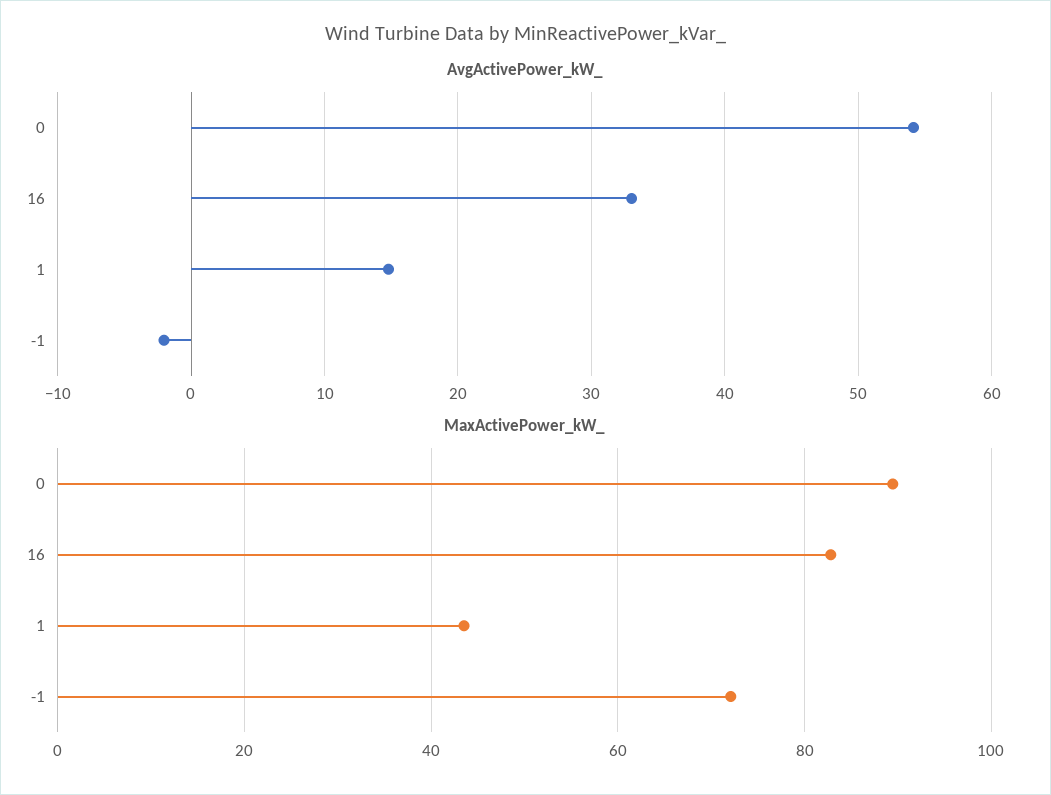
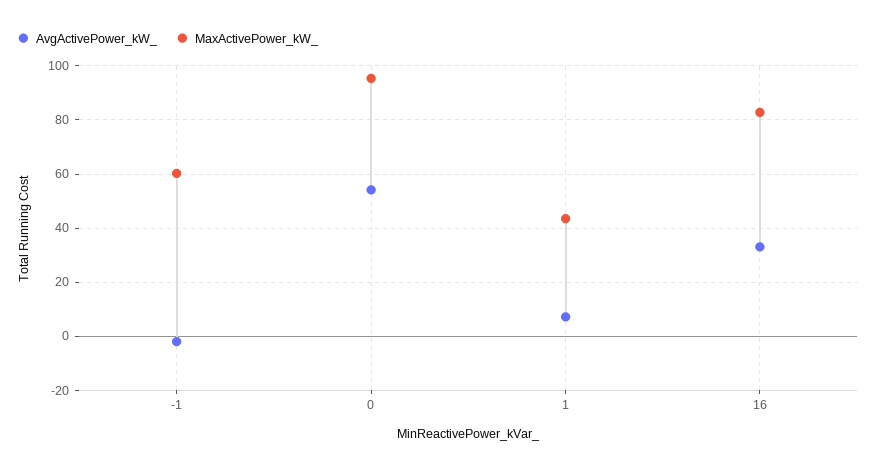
AvgActivePower_kW_, 1: 15 -> 7.5
MaxActivePower_kW_, 0: 90 -> 95
MaxActivePower_kW_, -1: 72 -> 60

